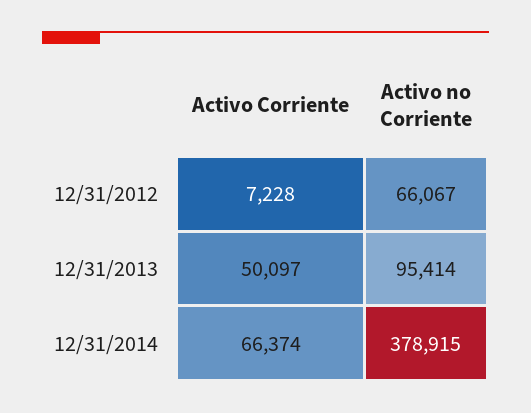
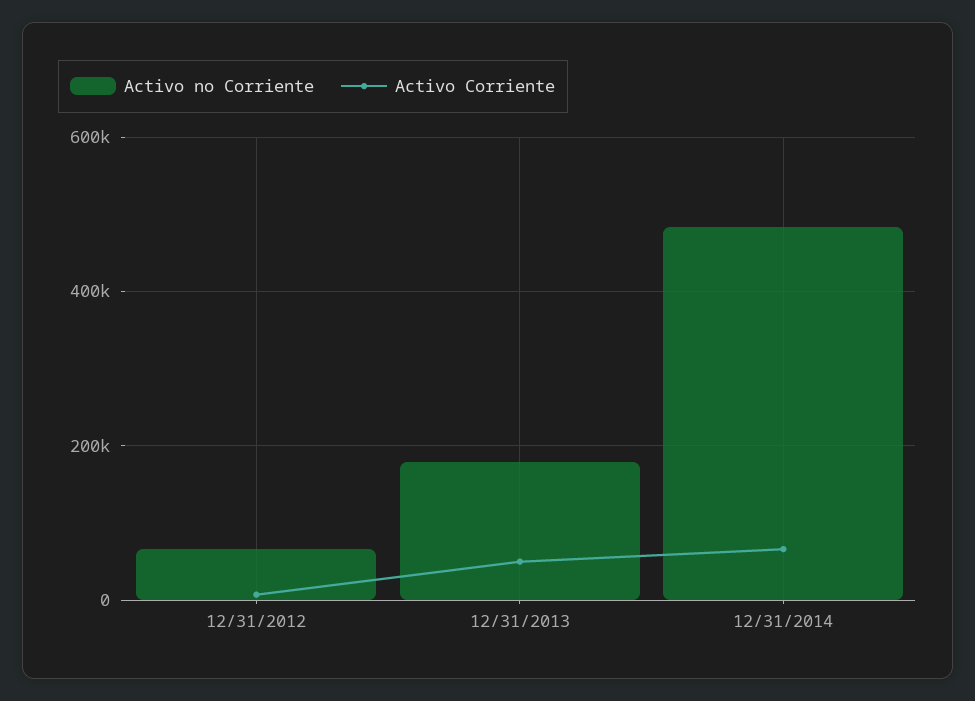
Activo no Corriente, 12/31/2013: 95414 -> 180000
Activo no Corriente, 12/31/2014: 378915 -> 480000

